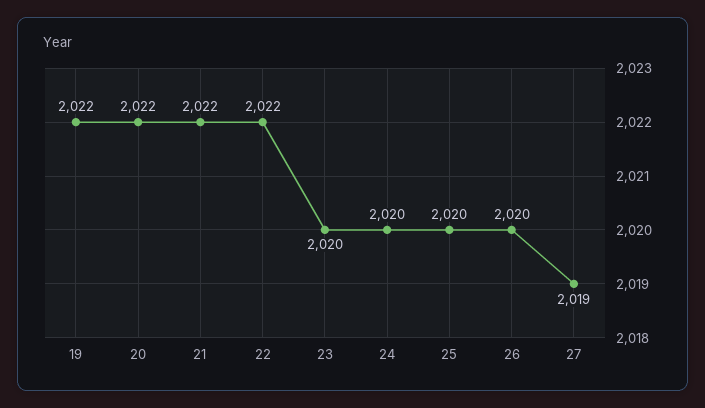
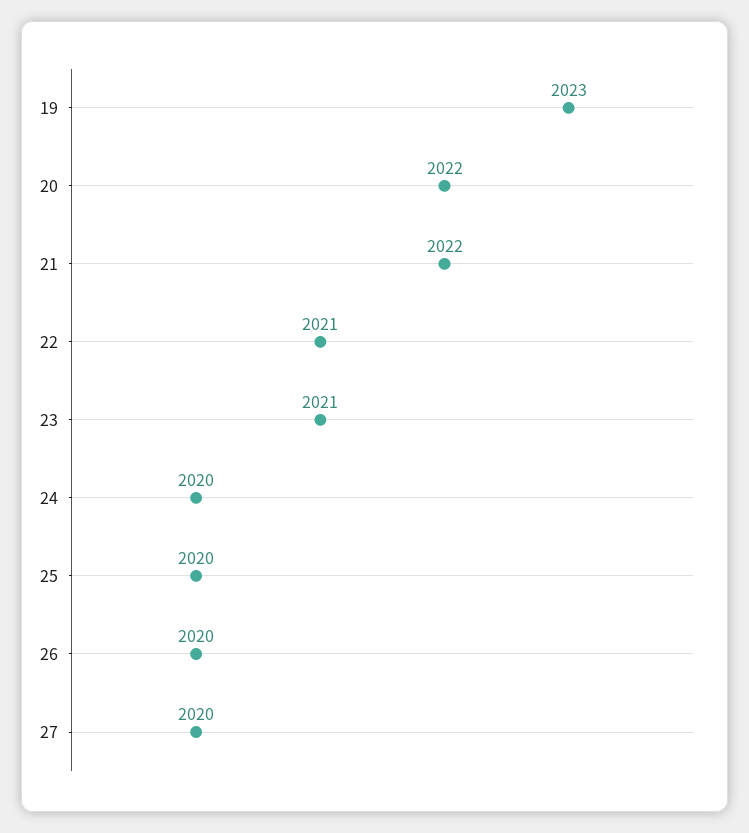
19: 2022 -> 2023
22: 2022 -> 2021
23: 2020 -> 2021
27: 2019 -> 2020

